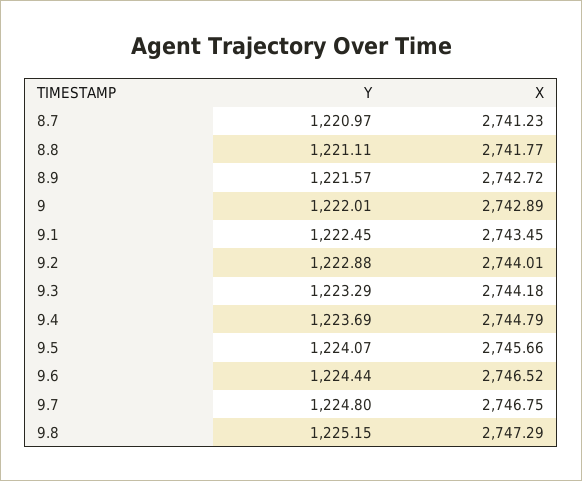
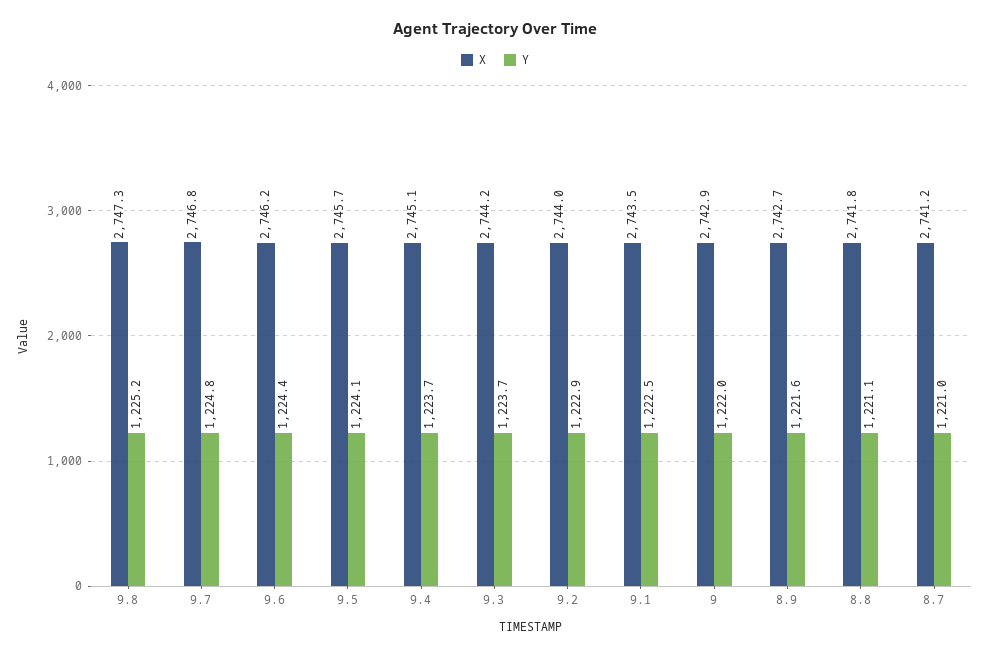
Y, 9.3: 1223.29 -> 1223.7
X, 9.4: 2744.79 -> 2745.1
X, 9.6: 2746.52 -> 2746.2

